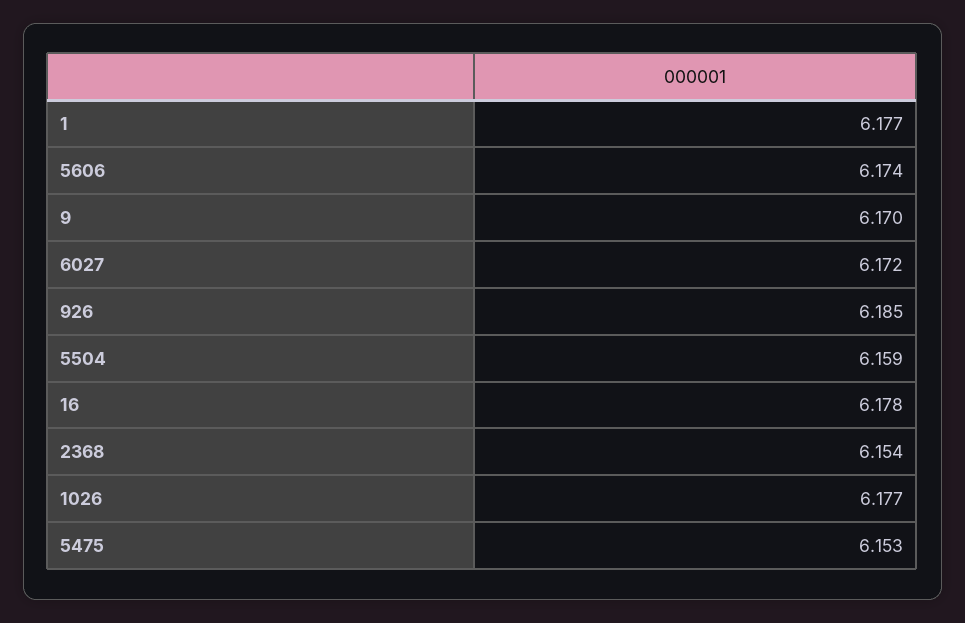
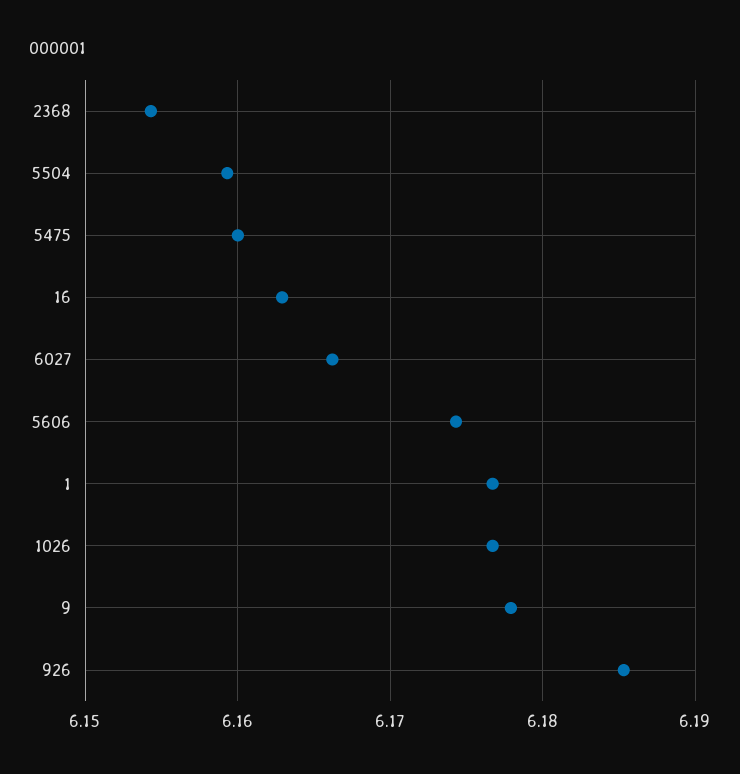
9: 6.17 -> 6.178
6027: 6.172 -> 6.166
16: 6.178 -> 6.163
5475: 6.153 -> 6.16

